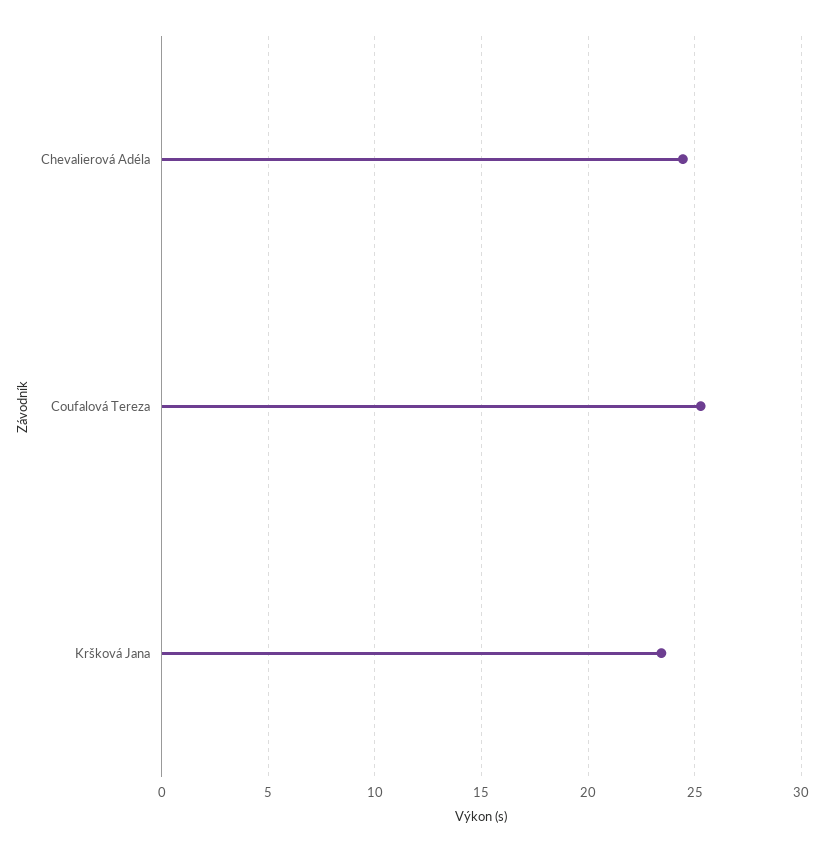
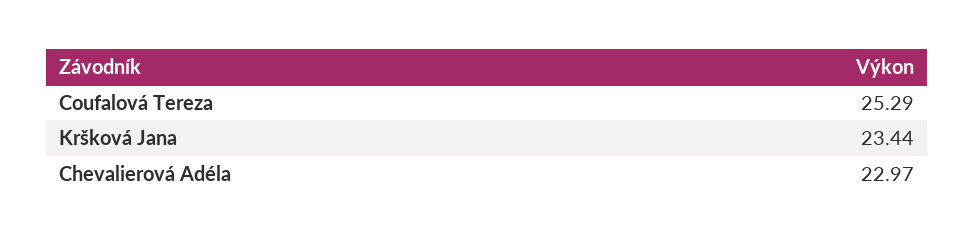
Chevalierová Adéla: 24.5 -> 22.97

